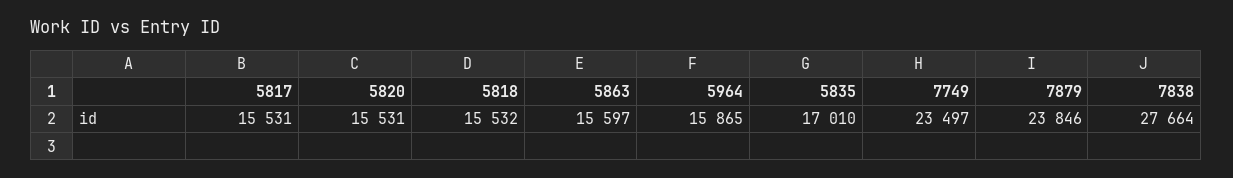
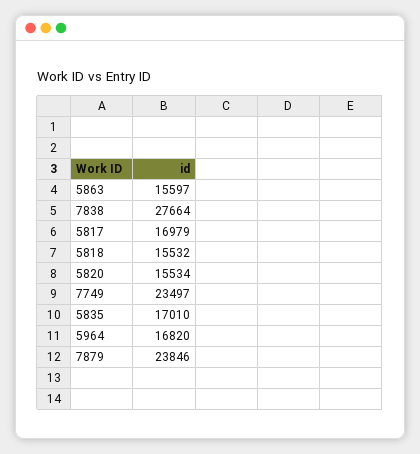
5817: 15531 -> 16979
5820: 15531 -> 15534
5964: 15865 -> 16820

